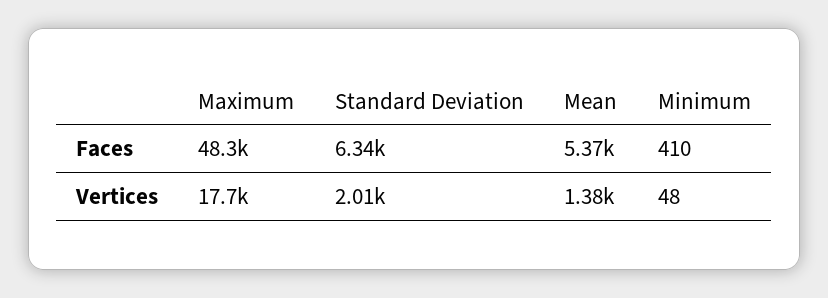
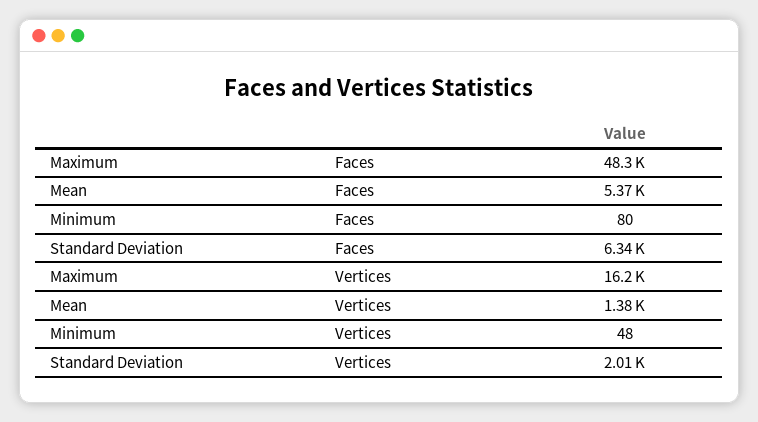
Minimum, Faces: 410 -> 80
Maximum, Vertices: 17700 -> 16200

